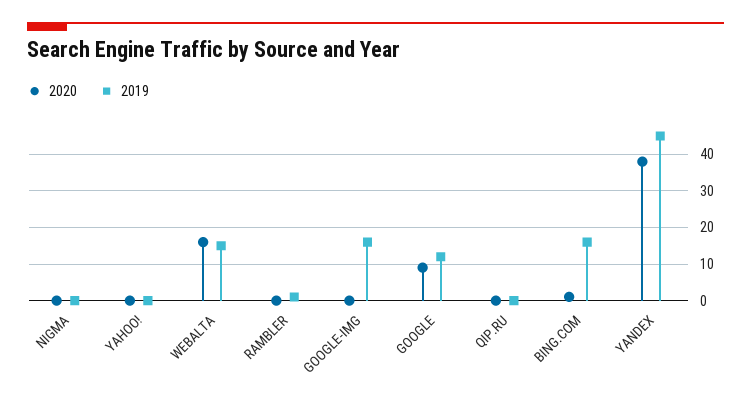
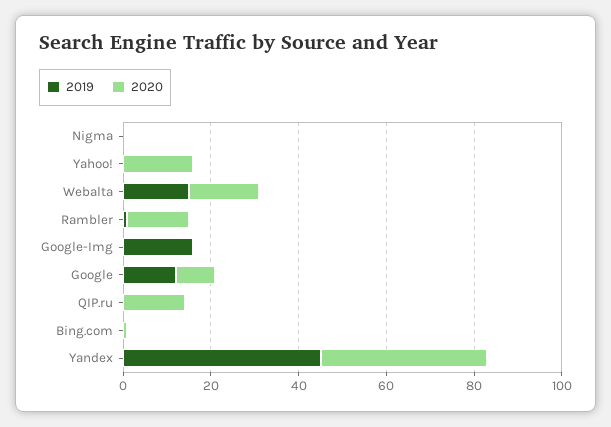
2020, YAHOO!: 0 -> 15
2020, RAMBLER: 0 -> 15
2020, QIP.RU: 0 -> 15
2019, BING.COM: 15 -> 0

